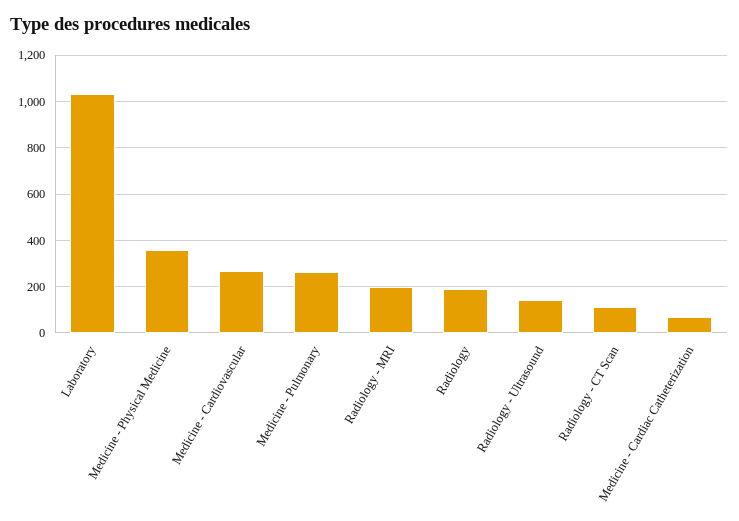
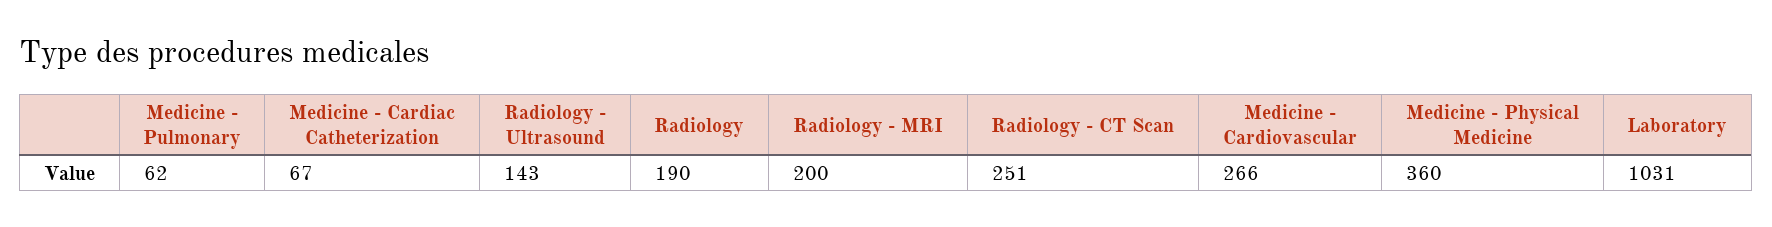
Medicine - Pulmonary: 250 -> 62
Radiology - CT Scan: 100 -> 251

